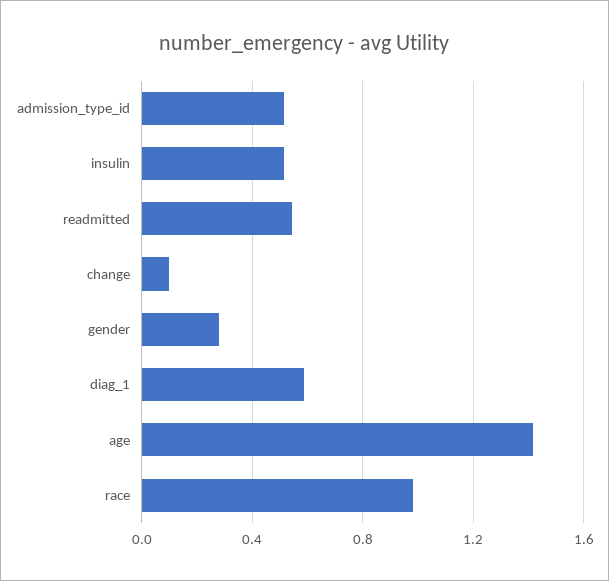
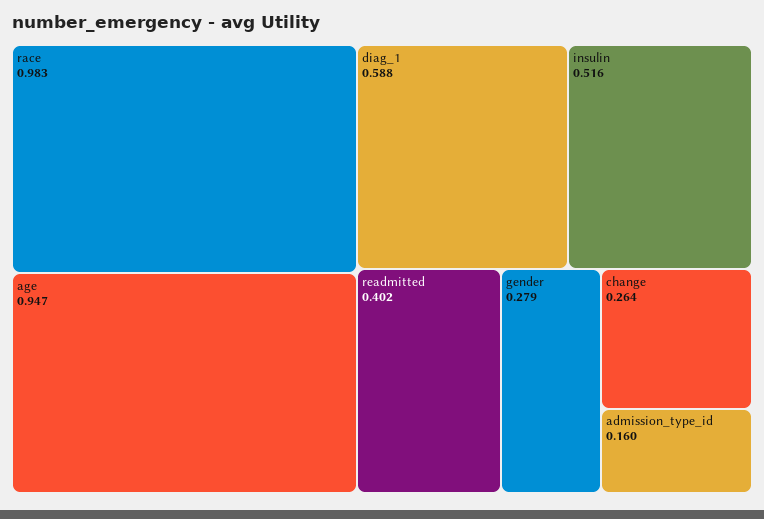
admission_type_id: 0.5 -> 0.16
readmitted: 0.55 -> 0.402
change: 0.1 -> 0.264
age: 1.4 -> 0.947

